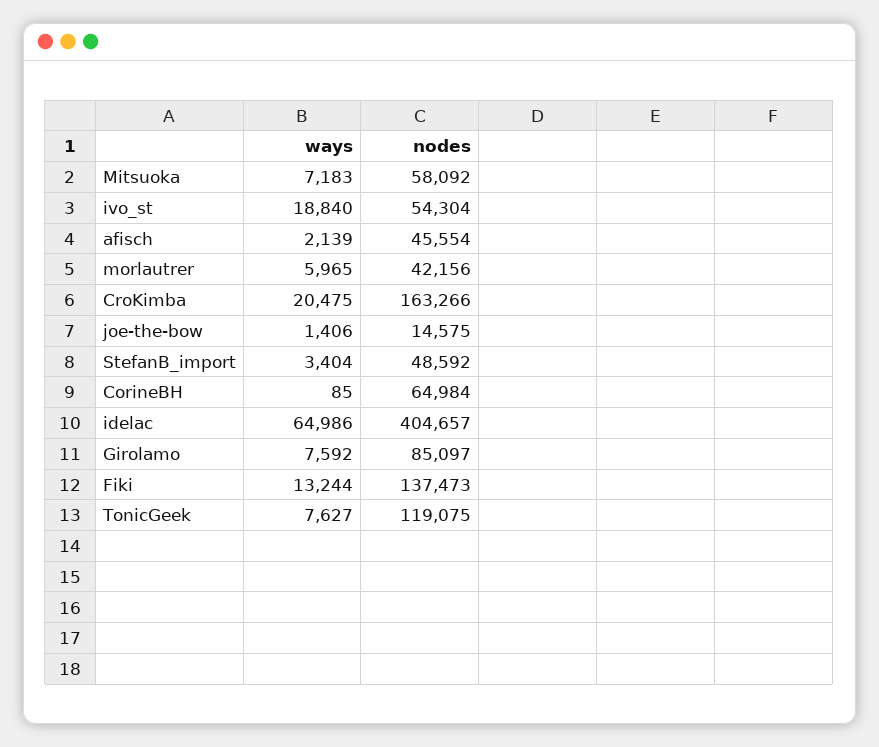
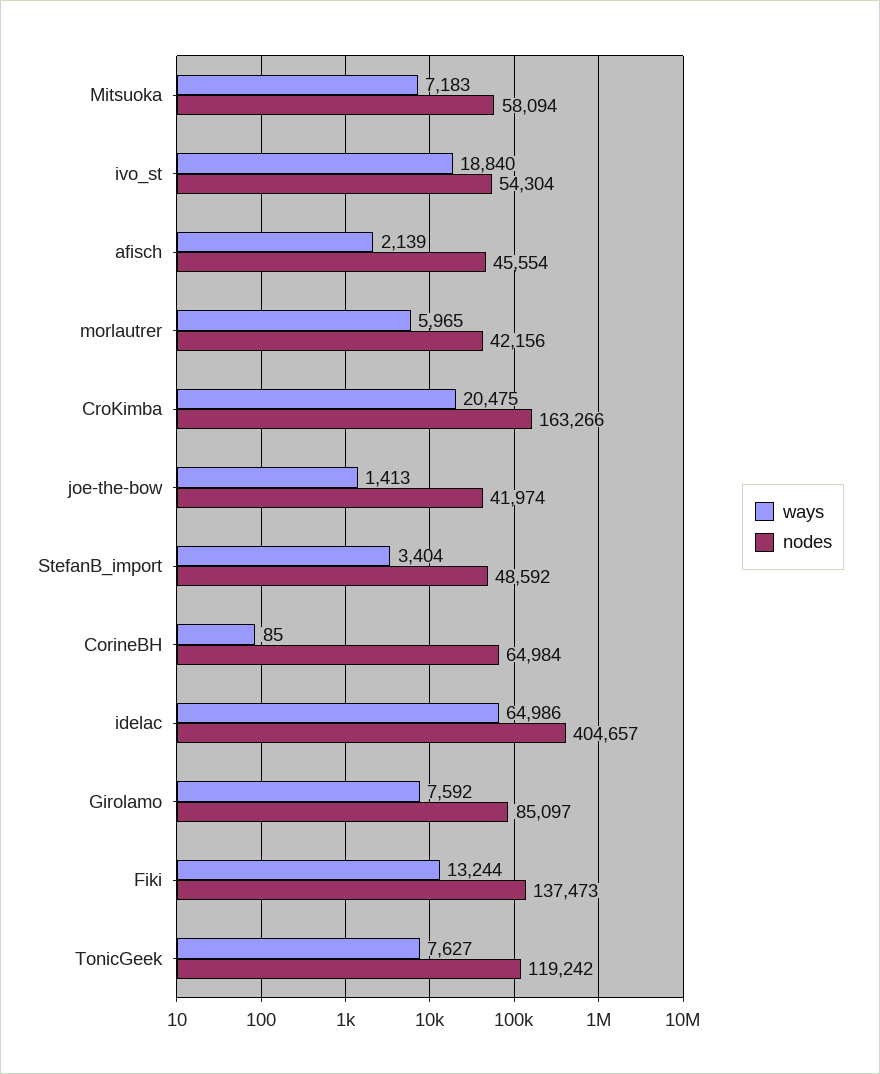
nodes, Mitsuoka: 58092 -> 58094
ways, joe-the-bow: 1406 -> 1413
nodes, joe-the-bow: 14575 -> 41974
nodes, TonicGeek: 119075 -> 119242

